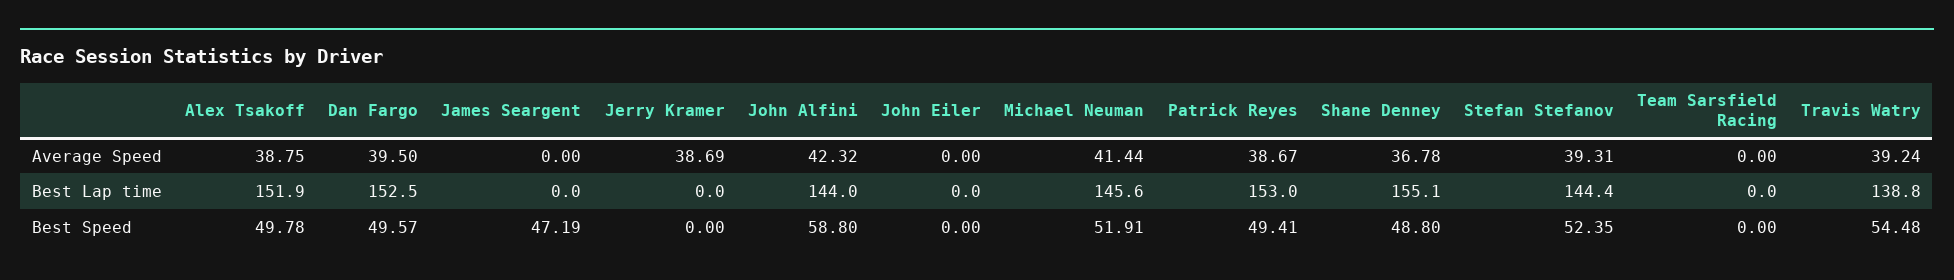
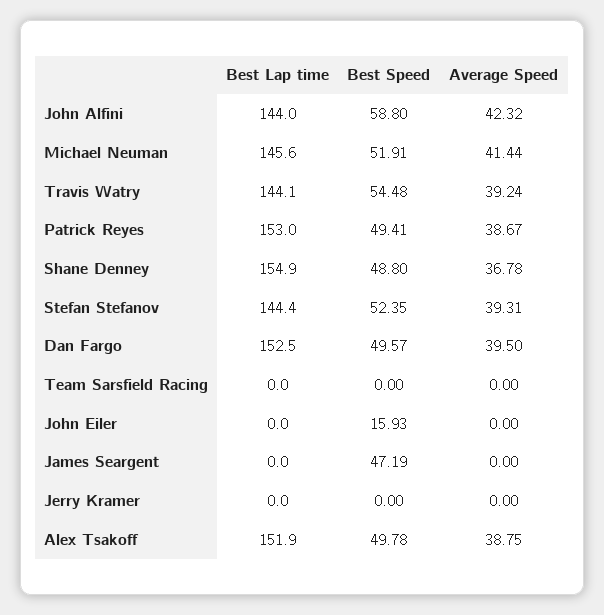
Jerry Kramer, Average Speed: 38.69 -> 0
Shane Denney, Best Lap time: 155.1 -> 154.9
Travis Watry, Best Lap time: 138.8 -> 144.1
John Eiler, Best Speed: 0 -> 15.93

